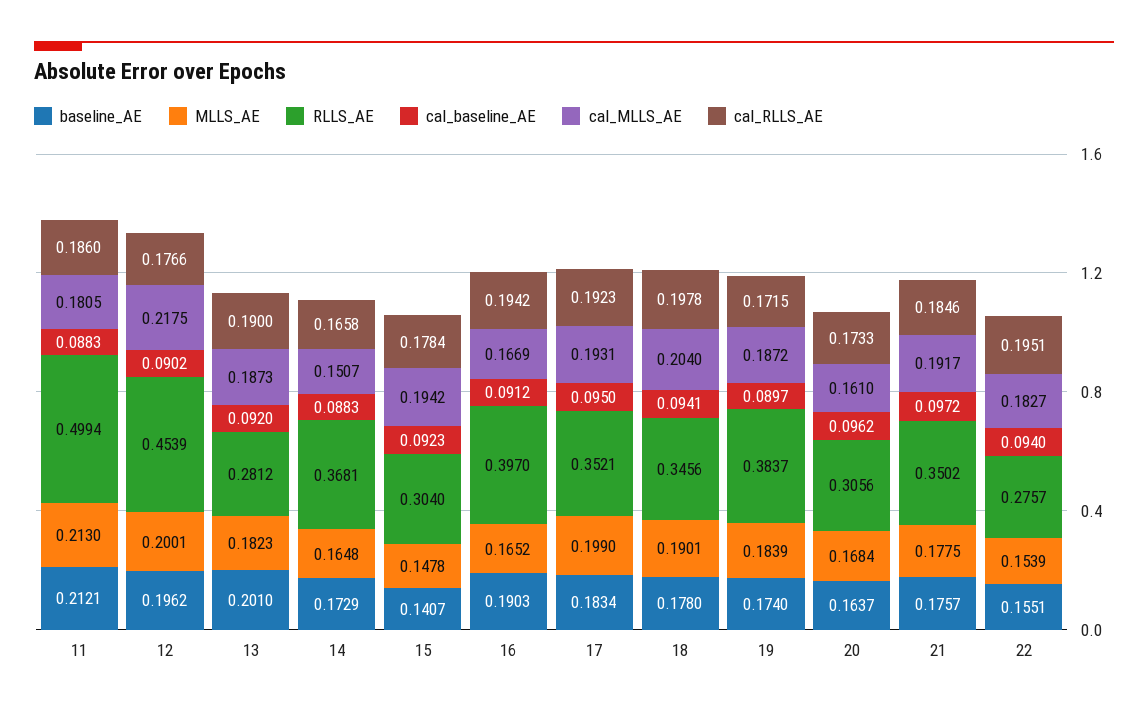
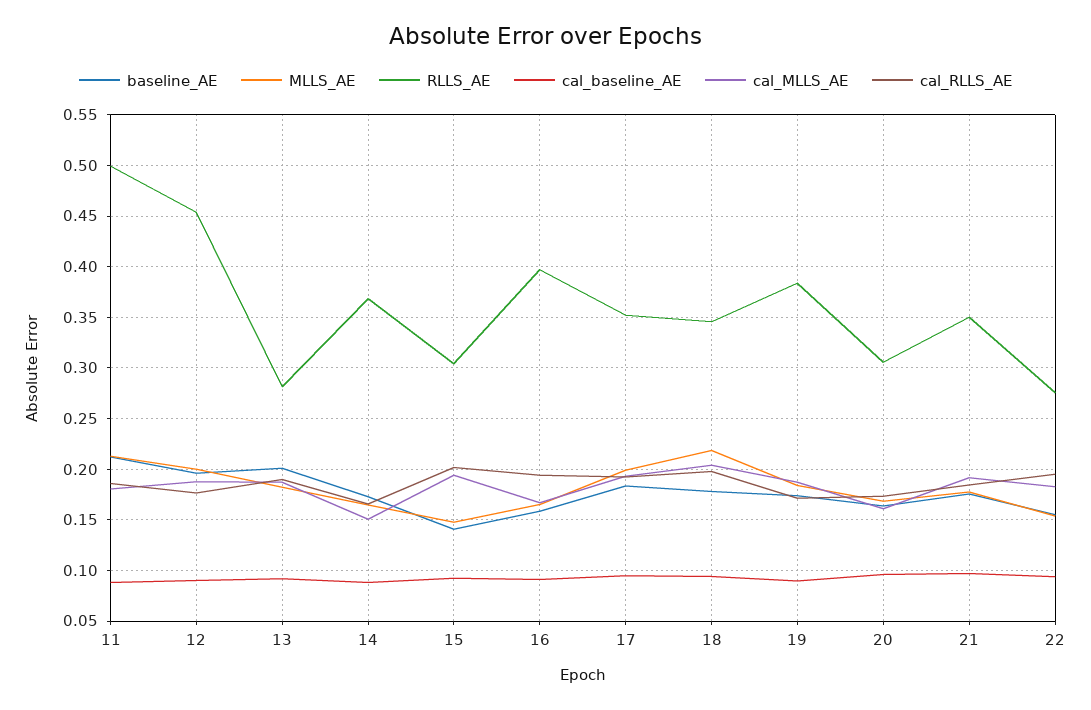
cal_MLLS_AE, 12: 0.2175 -> 0.19
cal_RLLS_AE, 15: 0.1784 -> 0.2
baseline_AE, 16: 0.1903 -> 0.16
MLLS_AE, 18: 0.1901 -> 0.22

